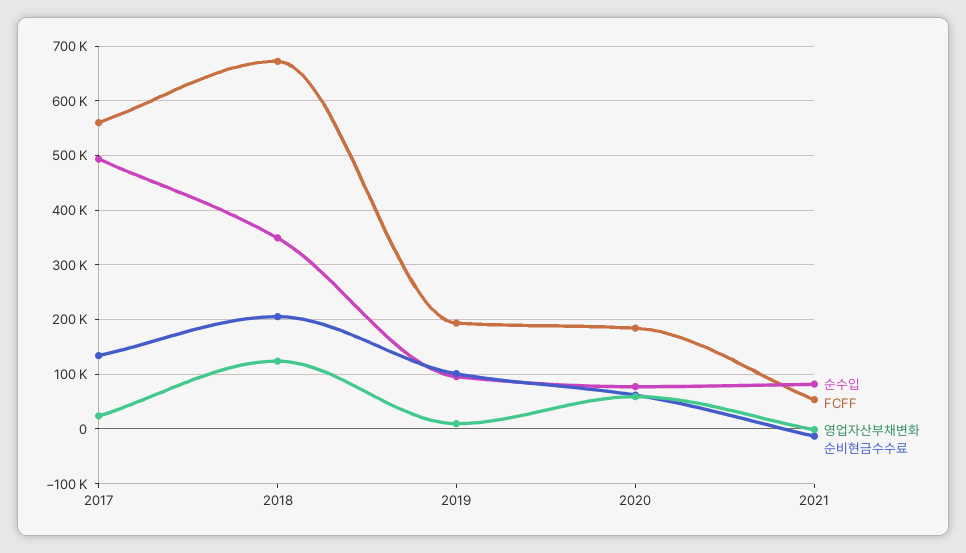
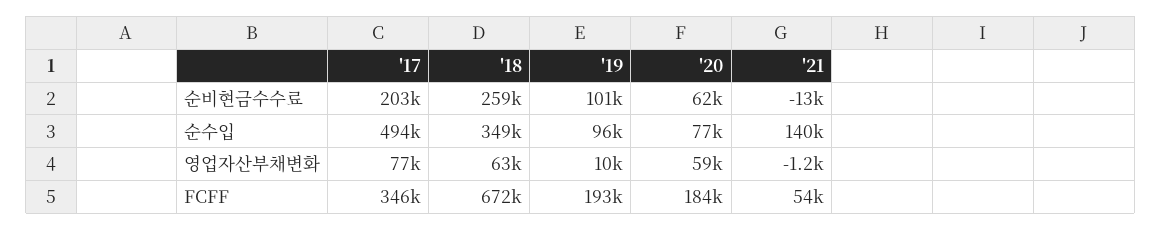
FCFF, 2017: 560000 -> 346000
영업자산부채변화, 2017: 20000 -> 77000
순비현금수수료, 2017: 140000 -> 203000
영업자산부채변화, 2018: 120000 -> 63000
순비현금수수료, 2018: 200000 -> 259000
순수입, 2021: 80000 -> 140000

